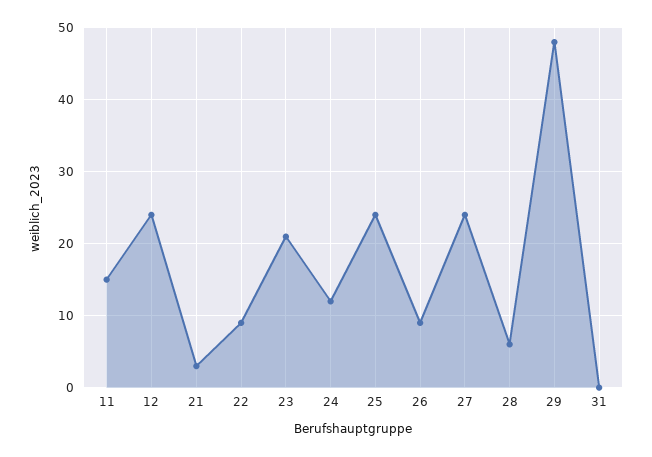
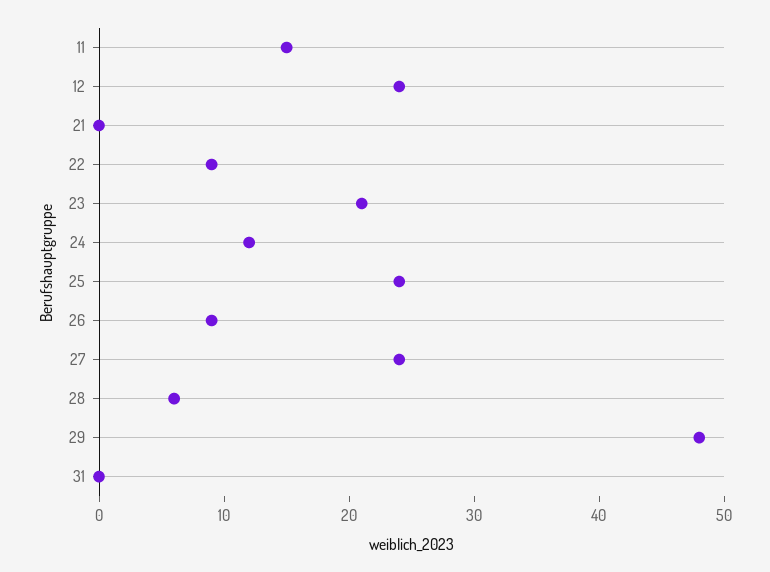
21: 3 -> 0

